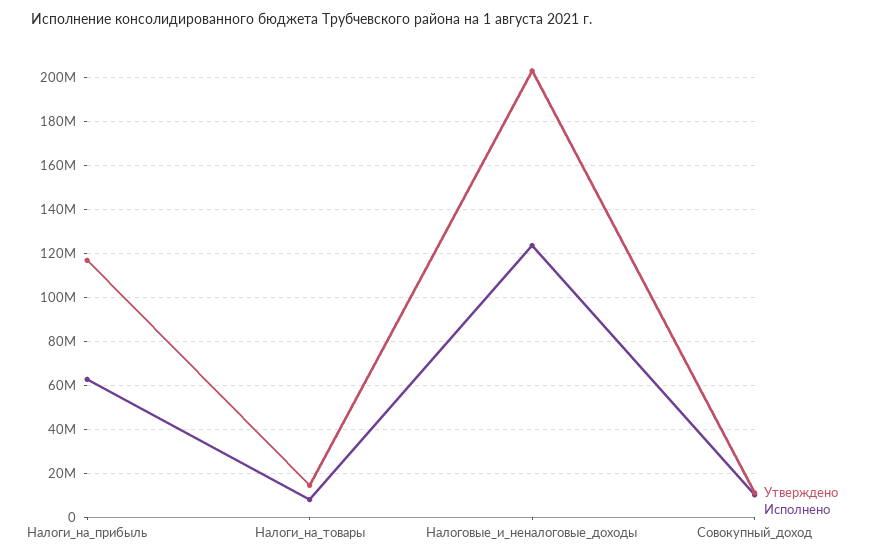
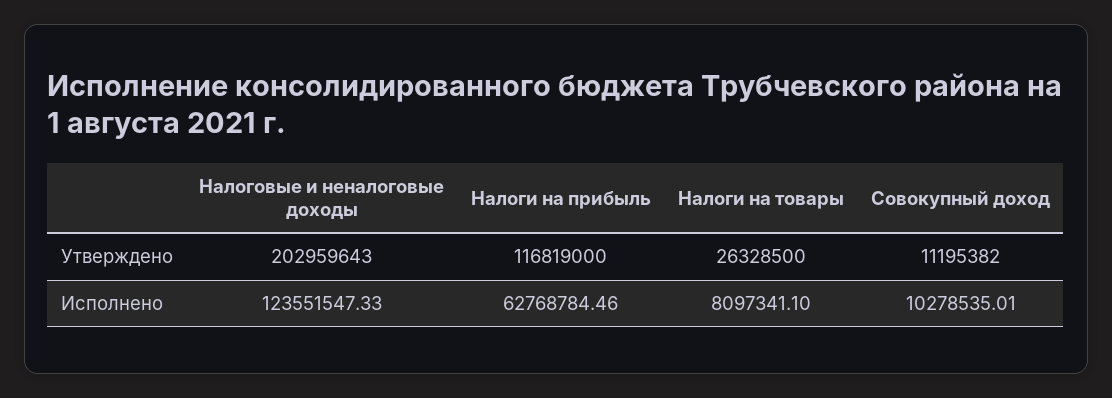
Утверждено, Налоги_на_товары: 15000000 -> 26328500

